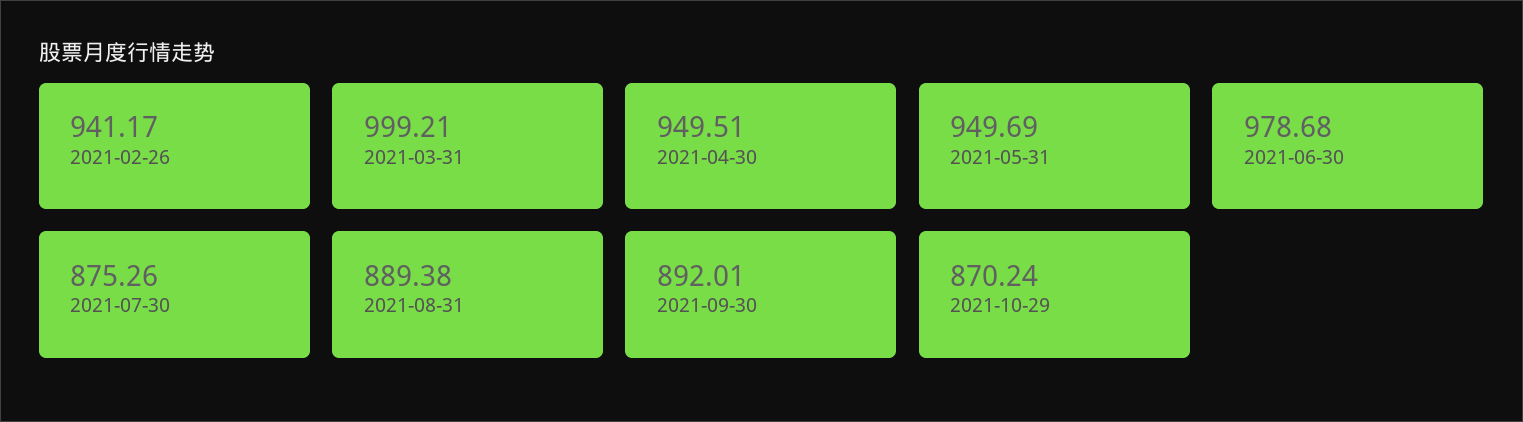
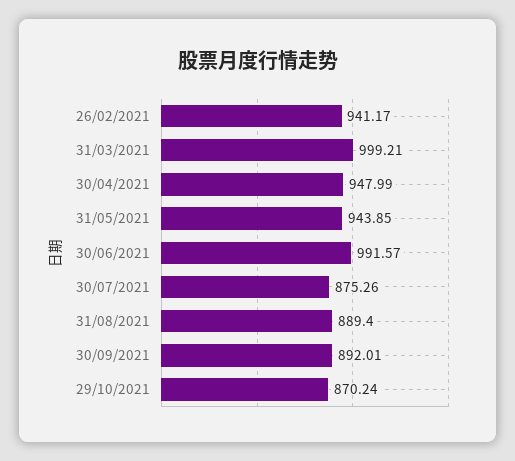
2021-04-30: 949.51 -> 947.99
2021-05-31: 949.69 -> 943.85
2021-06-30: 978.68 -> 991.57
2021-08-31: 889.38 -> 889.4

